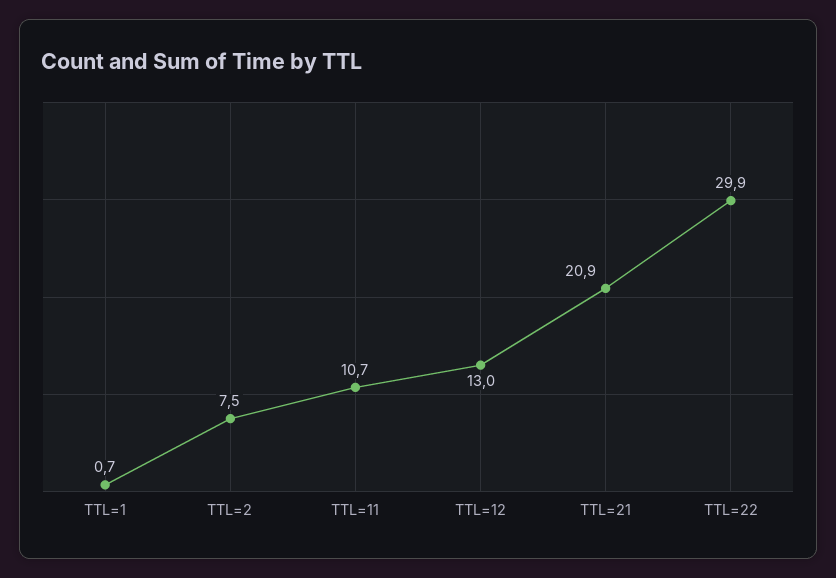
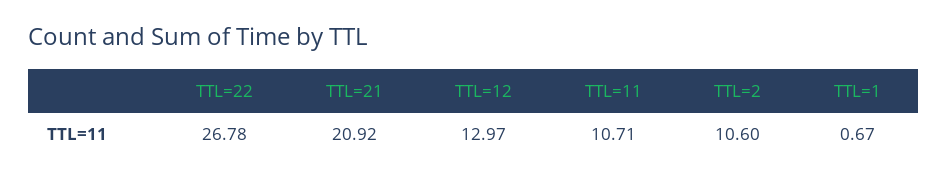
TTL=2: 7.5 -> 10.6
TTL=22: 29.9 -> 26.78

